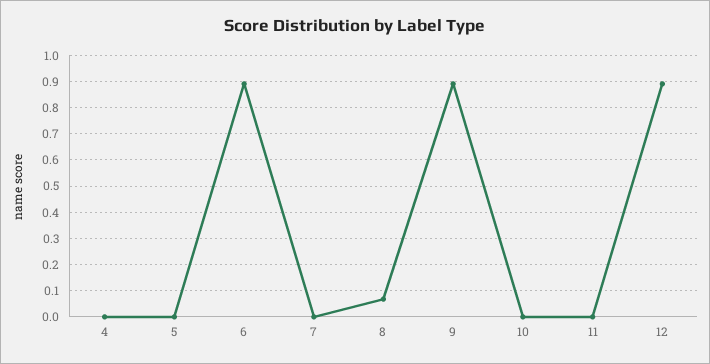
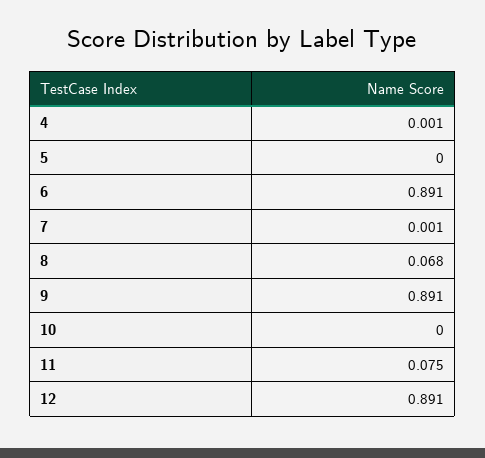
11: 0 -> 0.075

